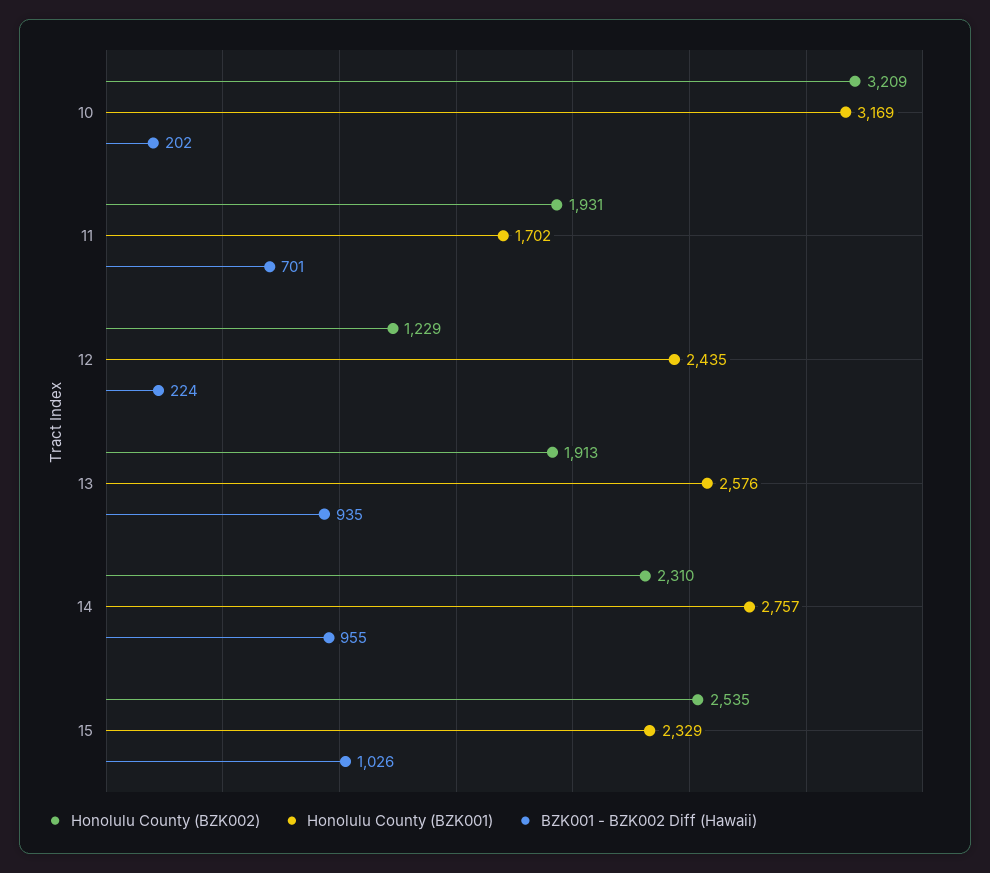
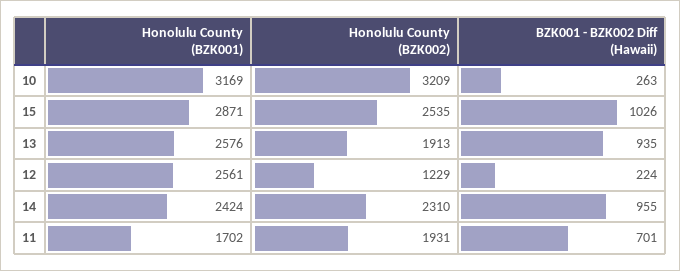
BZK001 - BZK002 Diff (Hawaii), 10: 202 -> 263
Honolulu County (BZK001), 12: 2435 -> 2561
Honolulu County (BZK001), 14: 2757 -> 2424
Honolulu County (BZK001), 15: 2329 -> 2871

